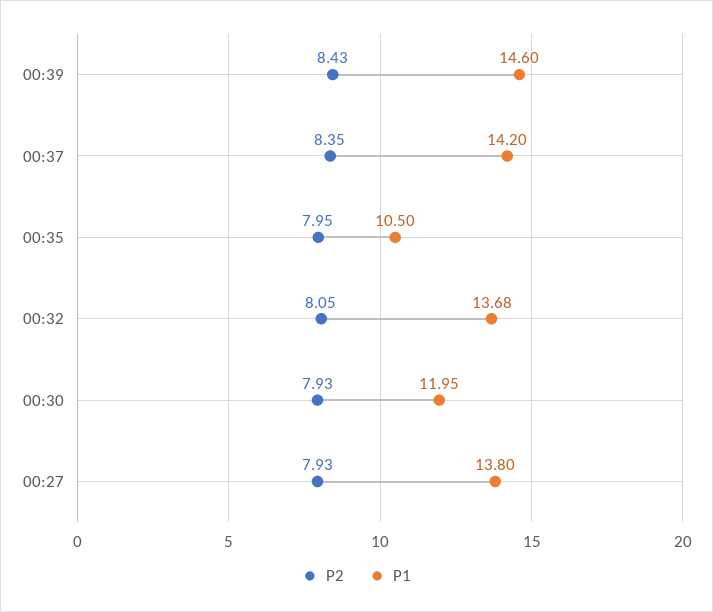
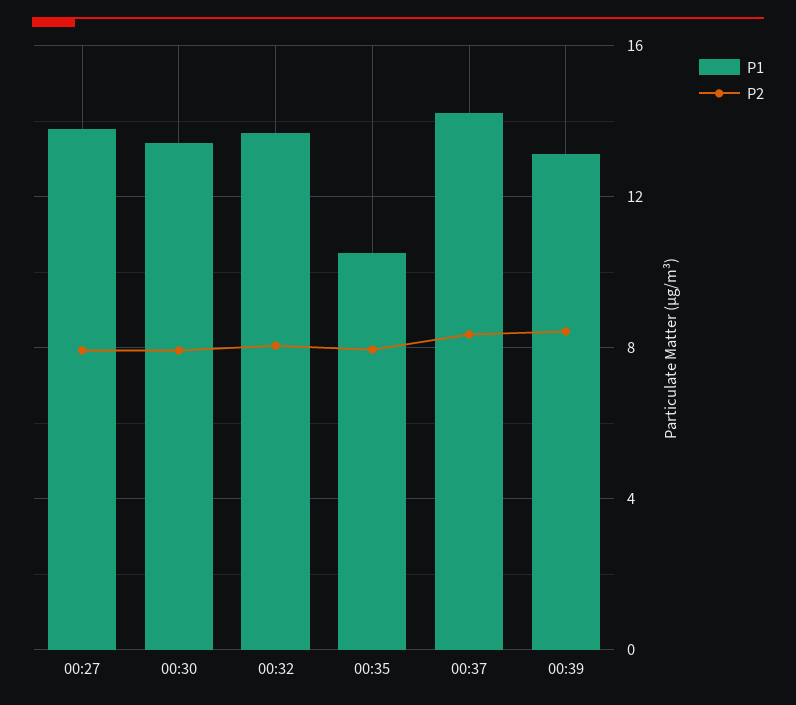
P1, 00:39: 14.6 -> 13
P1, 00:30: 11.95 -> 13.5

